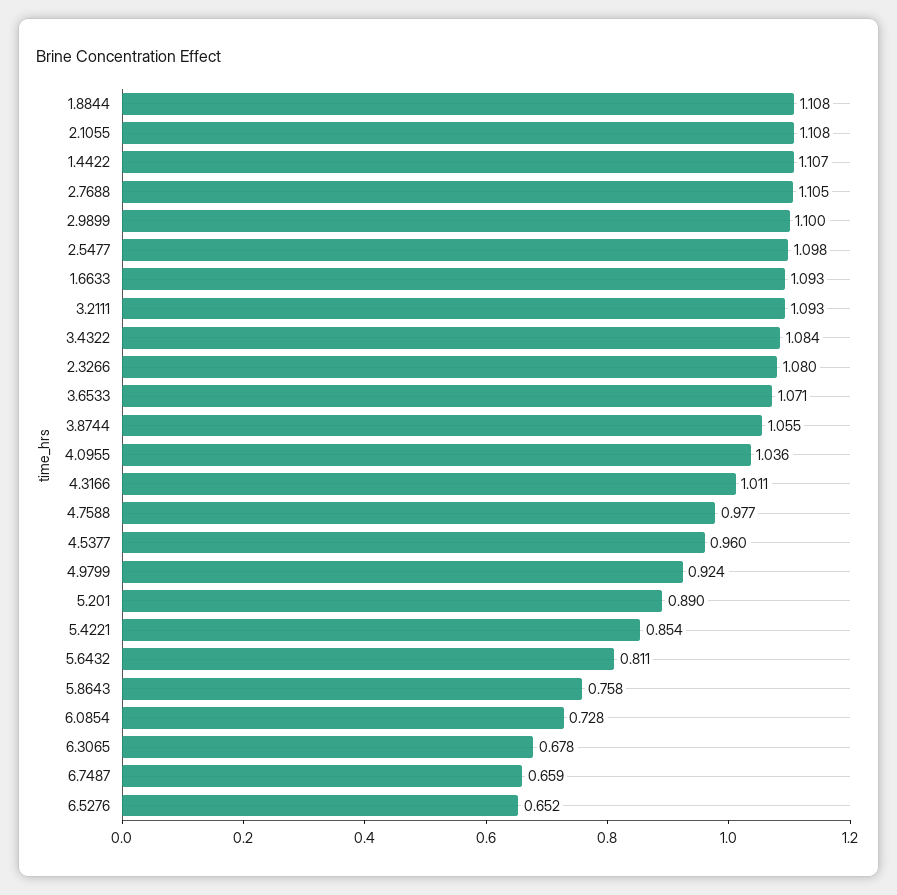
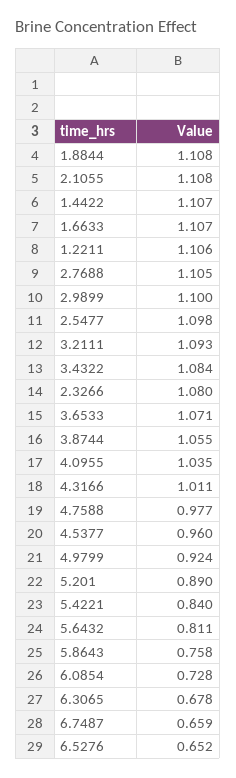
1.6633: 1.093 -> 1.107
4.0955: 1.036 -> 1.035
5.4221: 0.854 -> 0.84
1.2211: none -> 1.106

